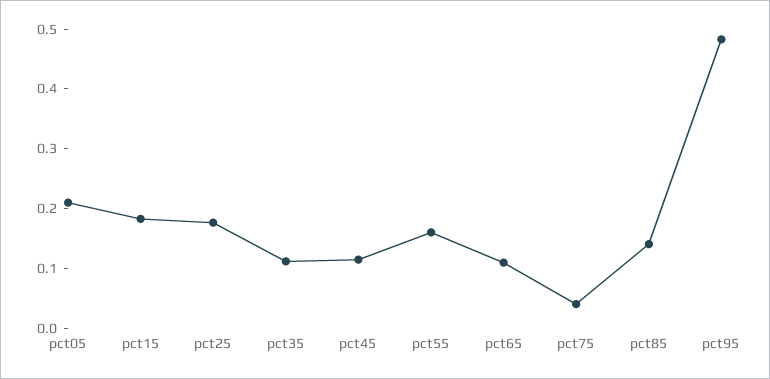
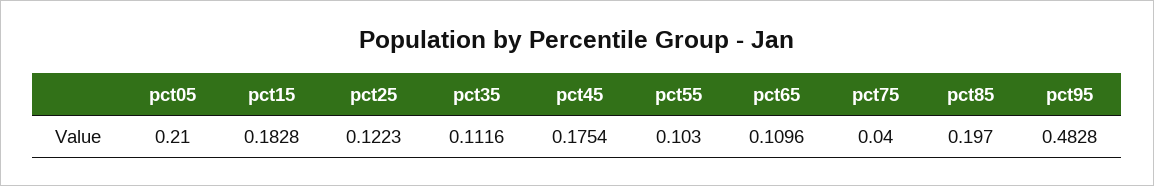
pct25: 0.18 -> 0.1223
pct45: 0.12 -> 0.1754
pct55: 0.16 -> 0.103
pct85: 0.14 -> 0.197

